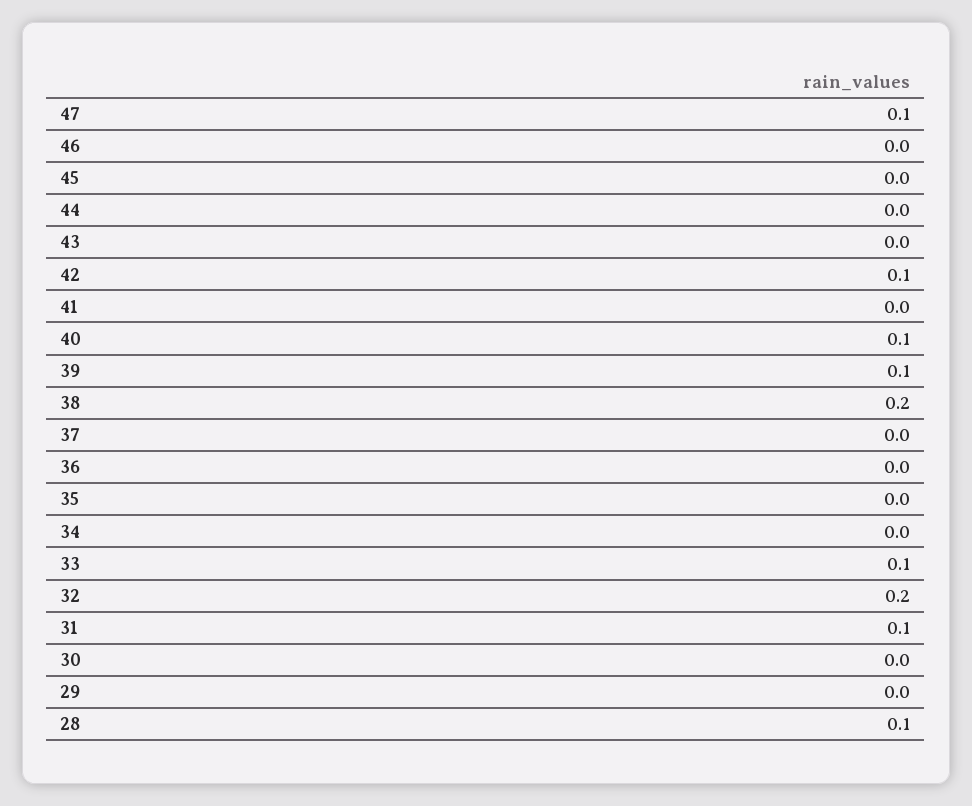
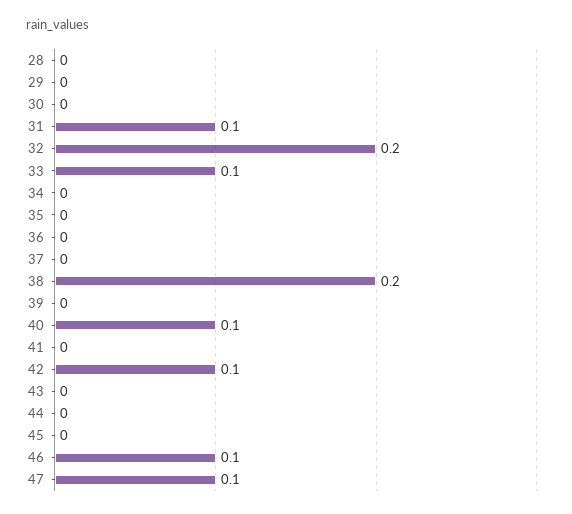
46: 0 -> 0.1
39: 0.1 -> 0
28: 0.1 -> 0

